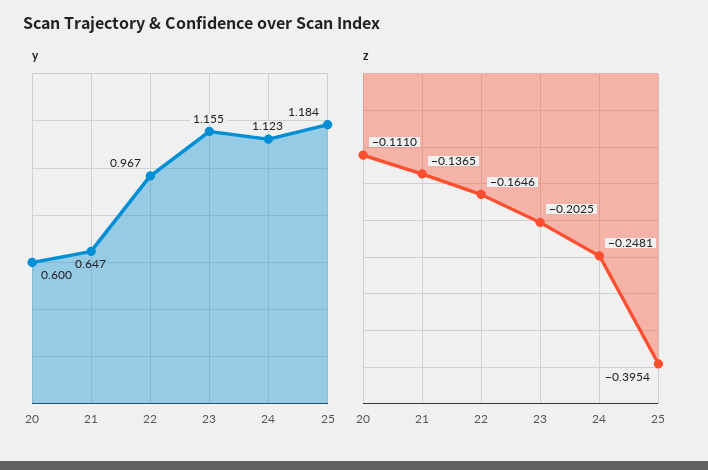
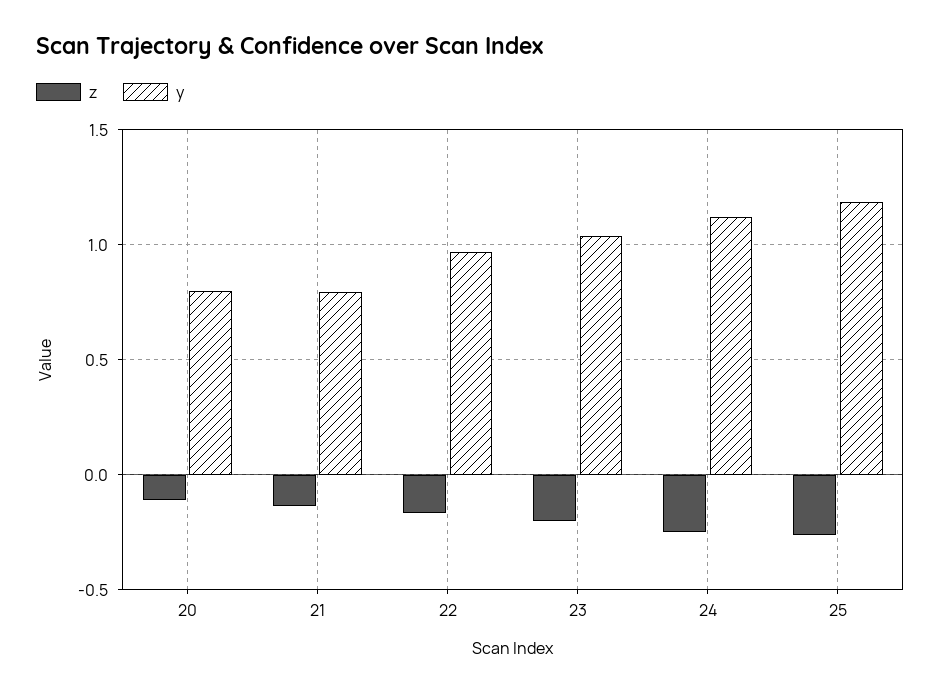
y, 20: 0.6 -> 0.8
y, 21: 0.647 -> 0.8
y, 23: 1.155 -> 1.05
z, 25: -0.3954 -> -0.25

